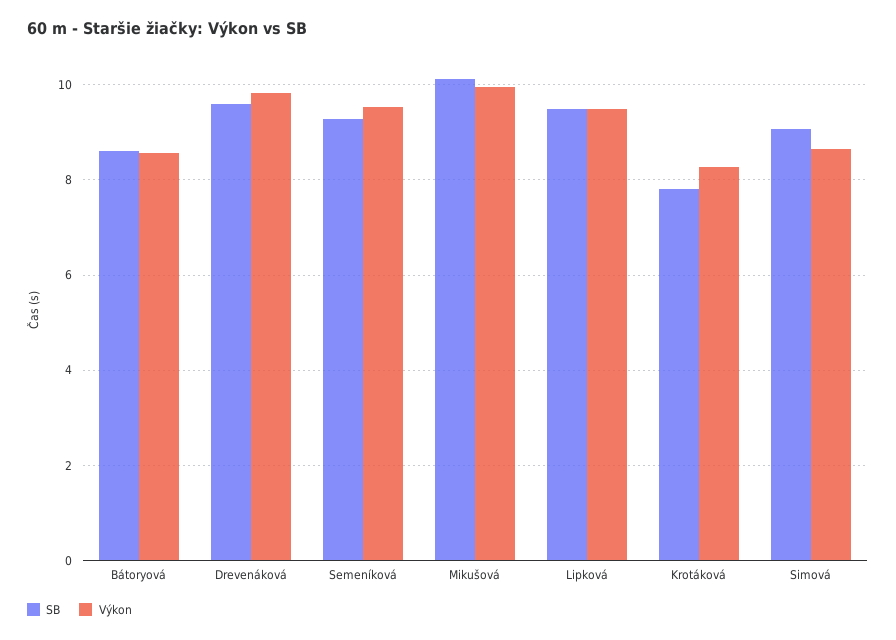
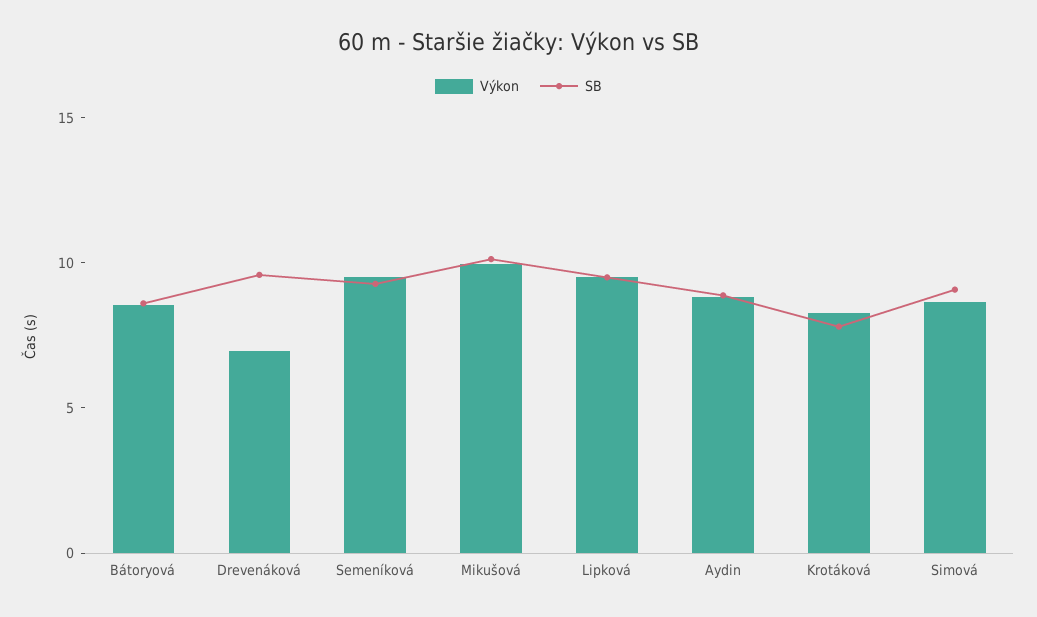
Výkon, Drevenáková: 9.8 -> 7
Výkon, Aydin: none -> 9
SB, Aydin: none -> 9

